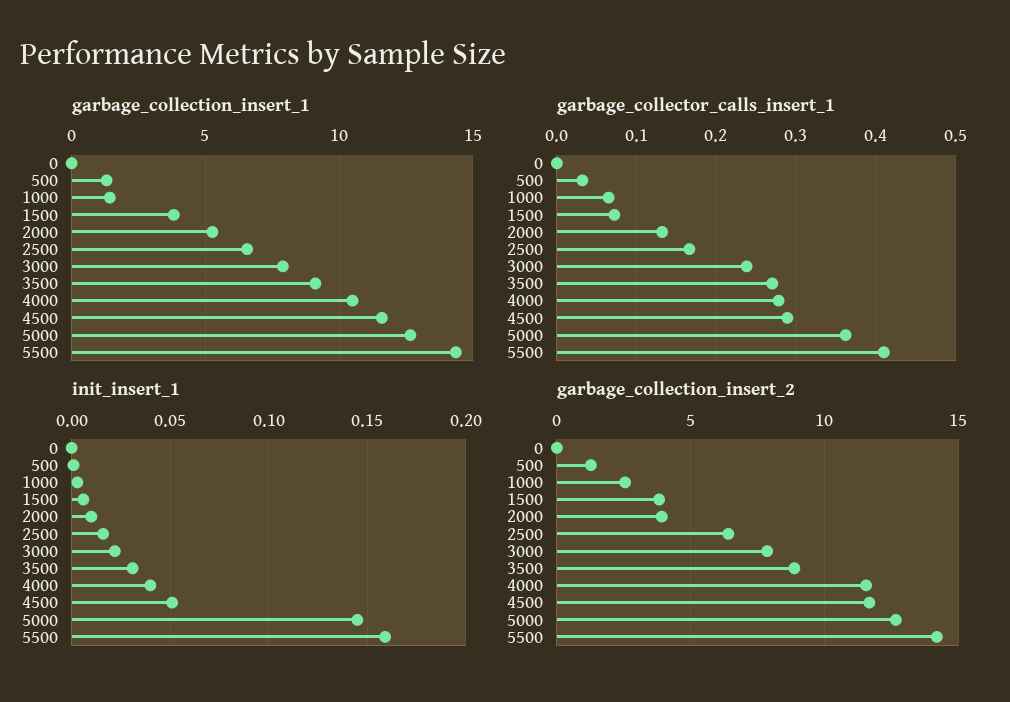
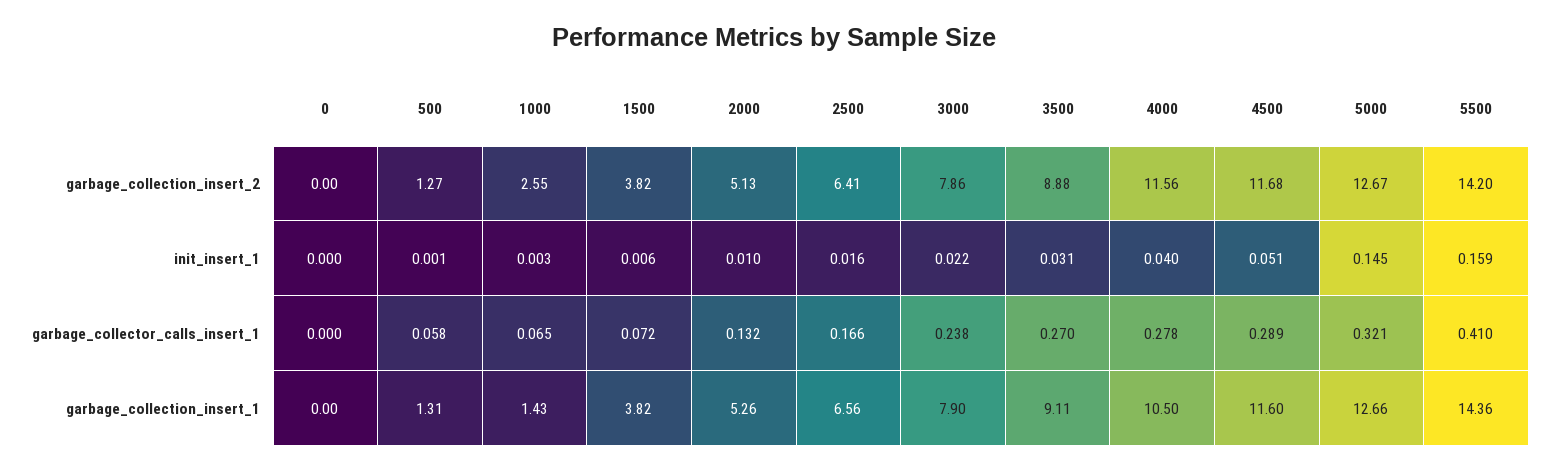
garbage_collector_calls_insert_1, 500: 0.03 -> 0.058
garbage_collector_calls_insert_1, 5000: 0.36 -> 0.321
garbage_collection_insert_2, 2000: 4 -> 5.13

